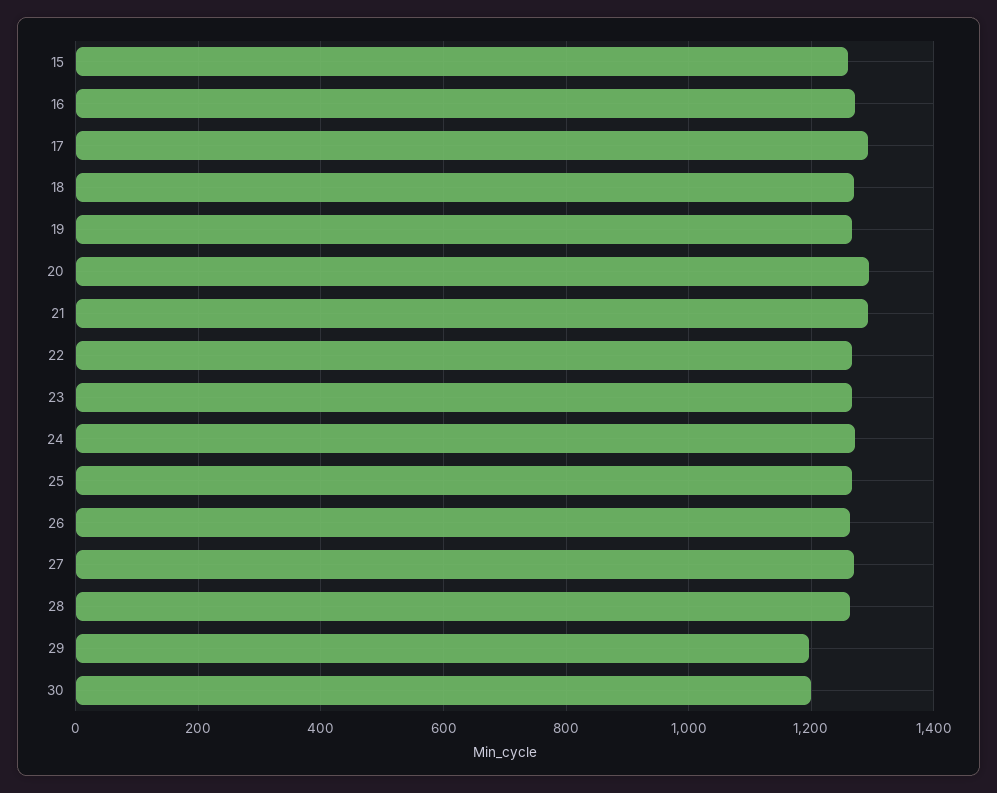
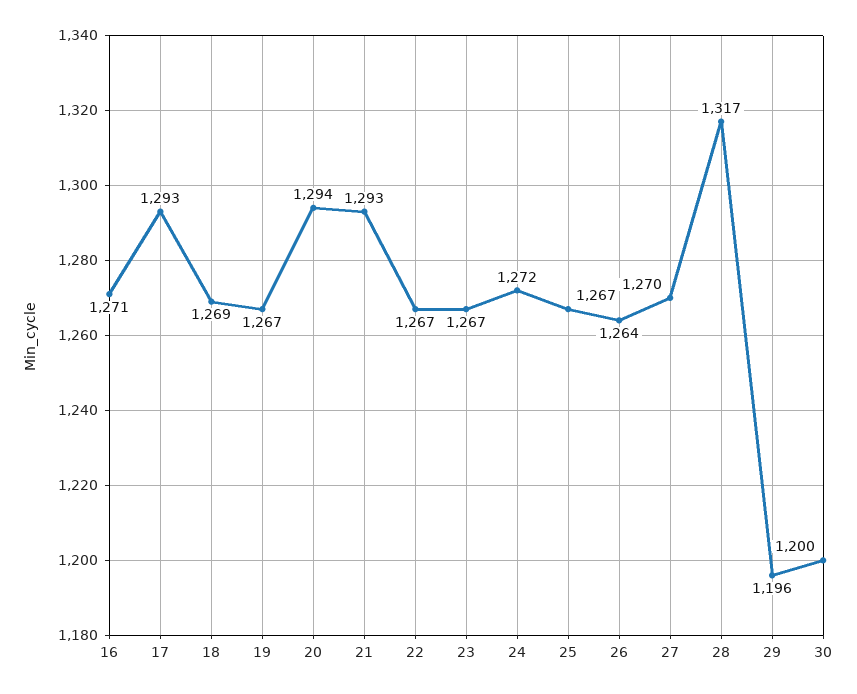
15: 1260 -> none
28: 1260 -> 1317

